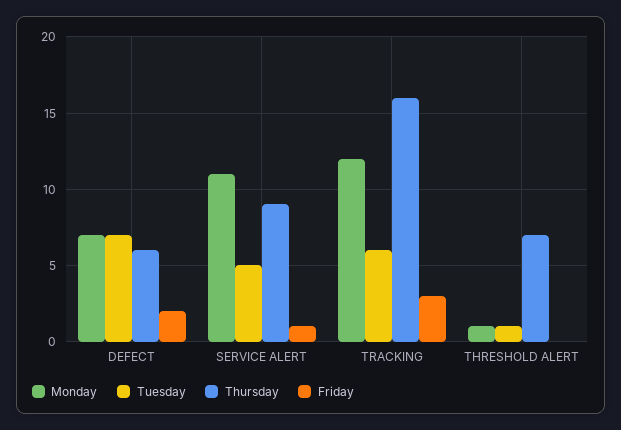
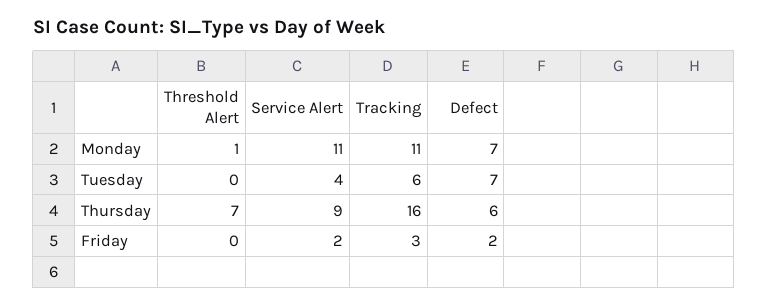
Tuesday, SERVICE ALERT: 5 -> 4
Friday, SERVICE ALERT: 1 -> 2
Monday, TRACKING: 12 -> 11
Tuesday, THRESHOLD ALERT: 1 -> 0

